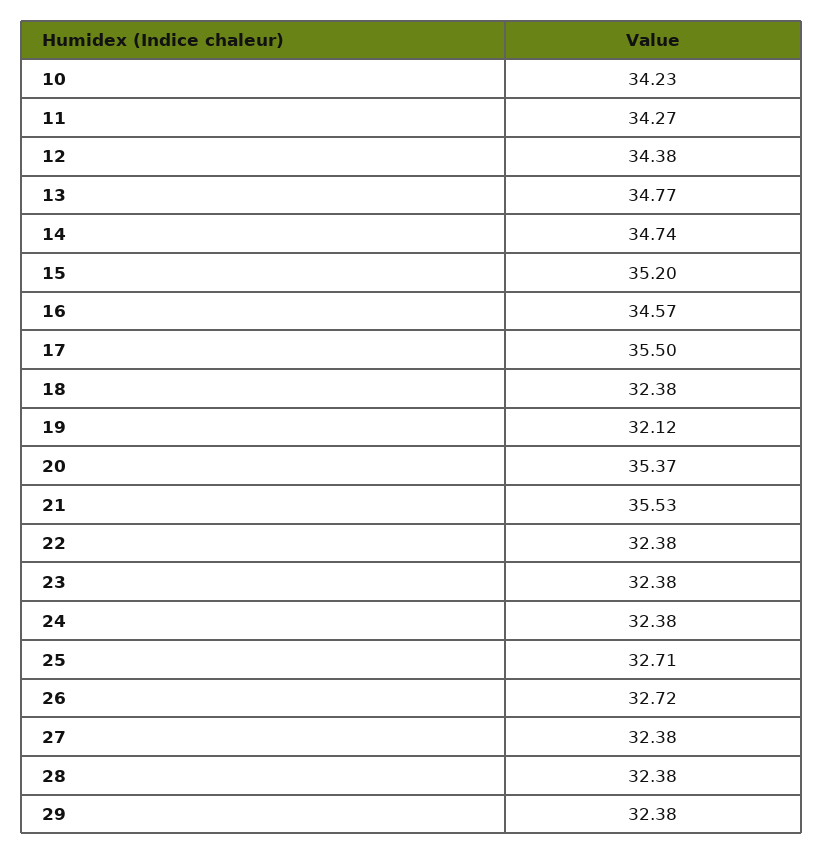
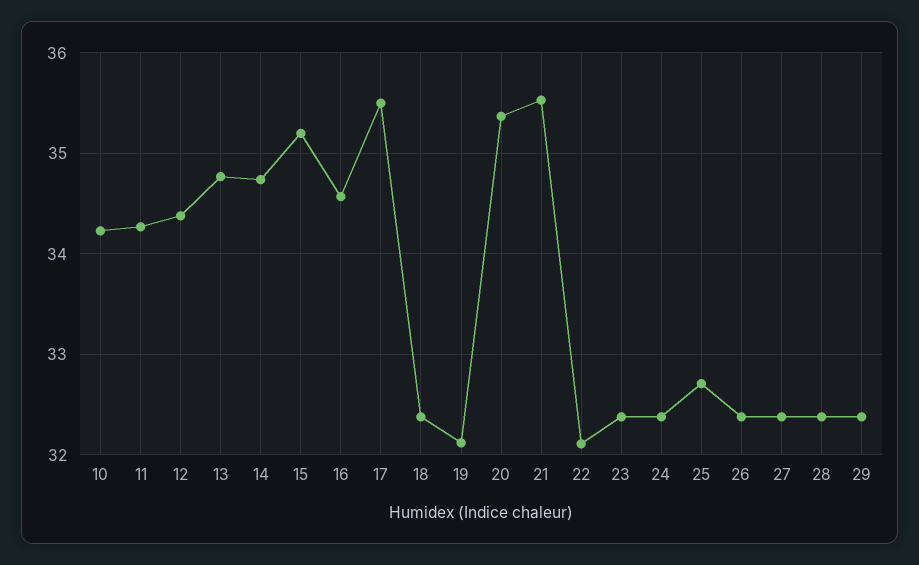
22: 32.38 -> 32.1
26: 32.72 -> 32.4

